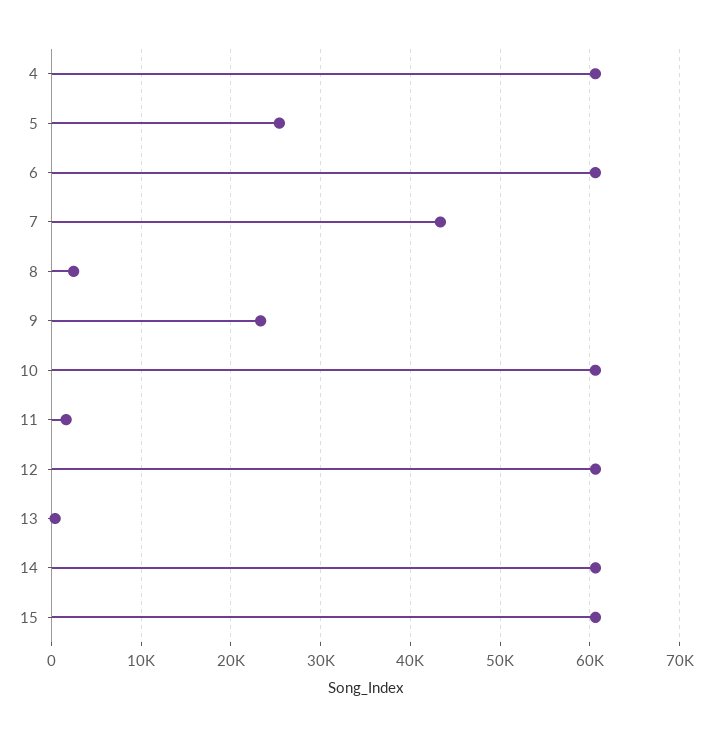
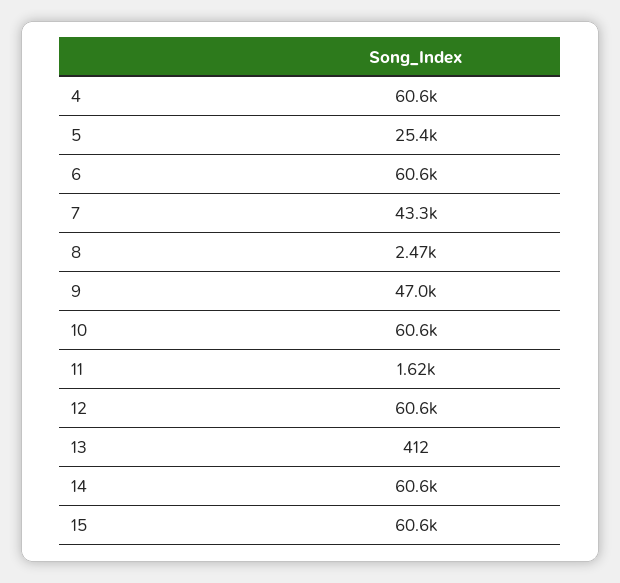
9: 23000 -> 47000

